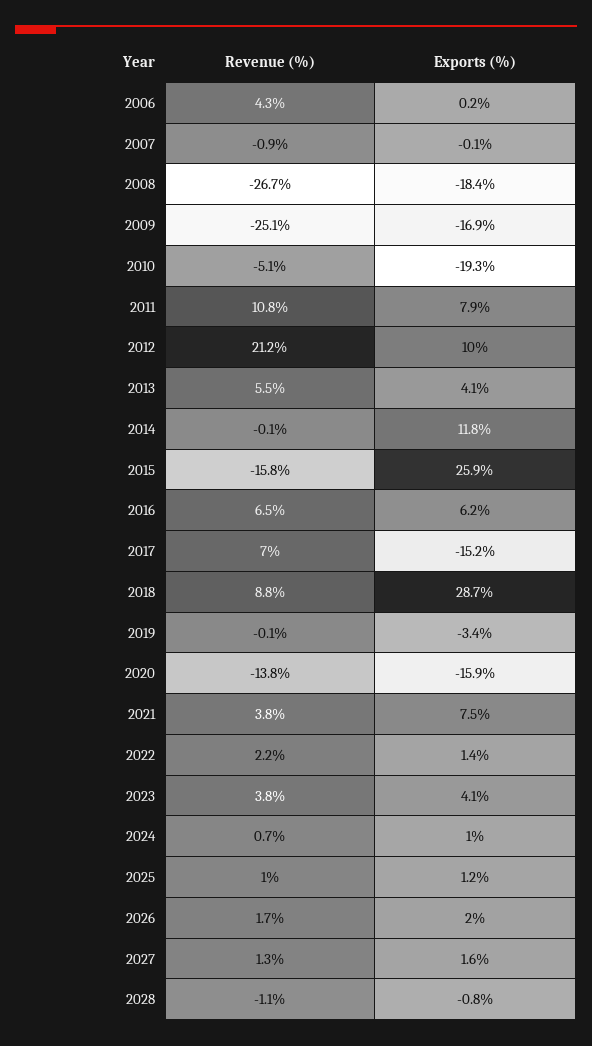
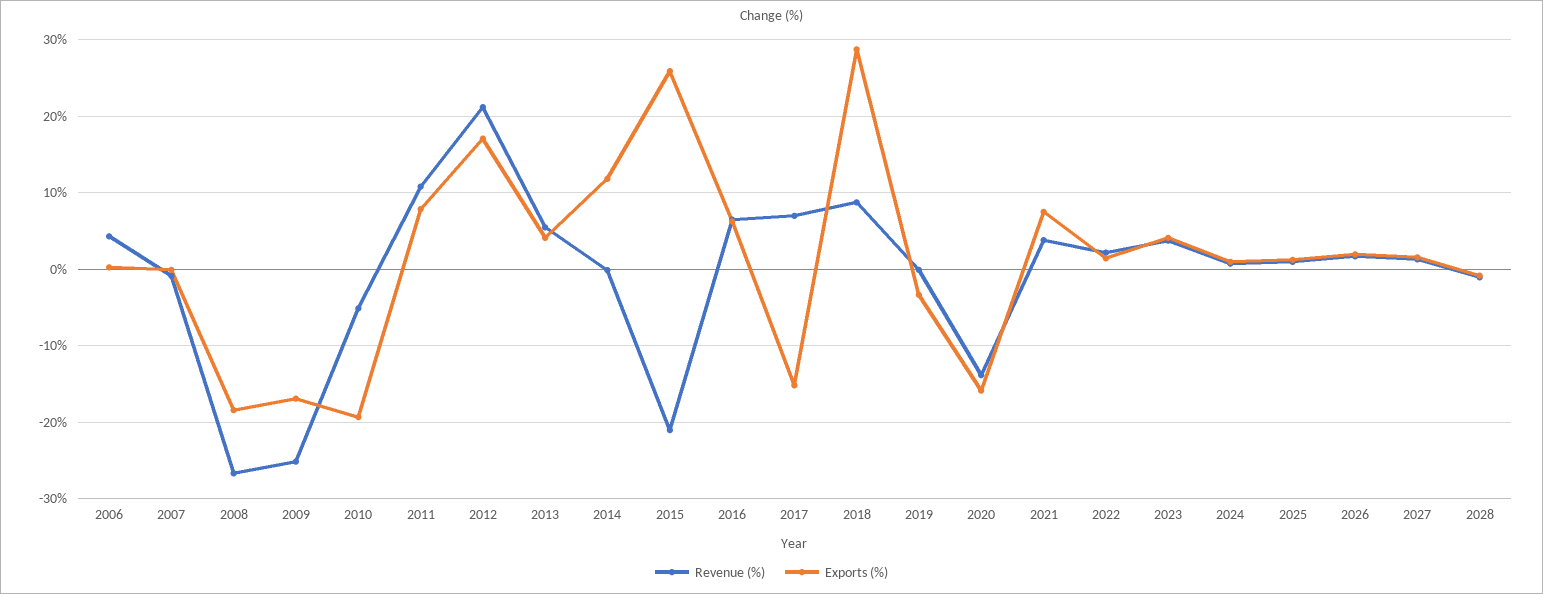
Exports (%), 2012: 10 -> 17
Revenue (%), 2015: -15.8 -> -21

